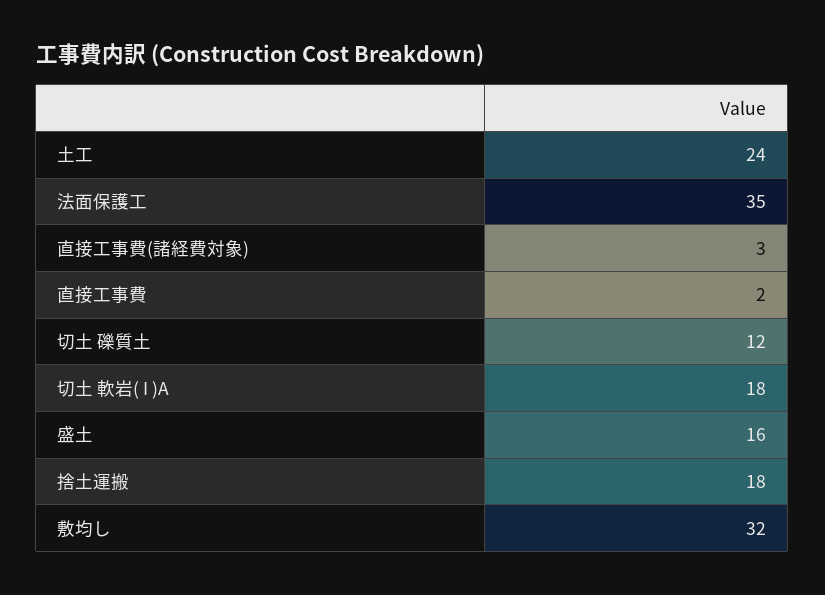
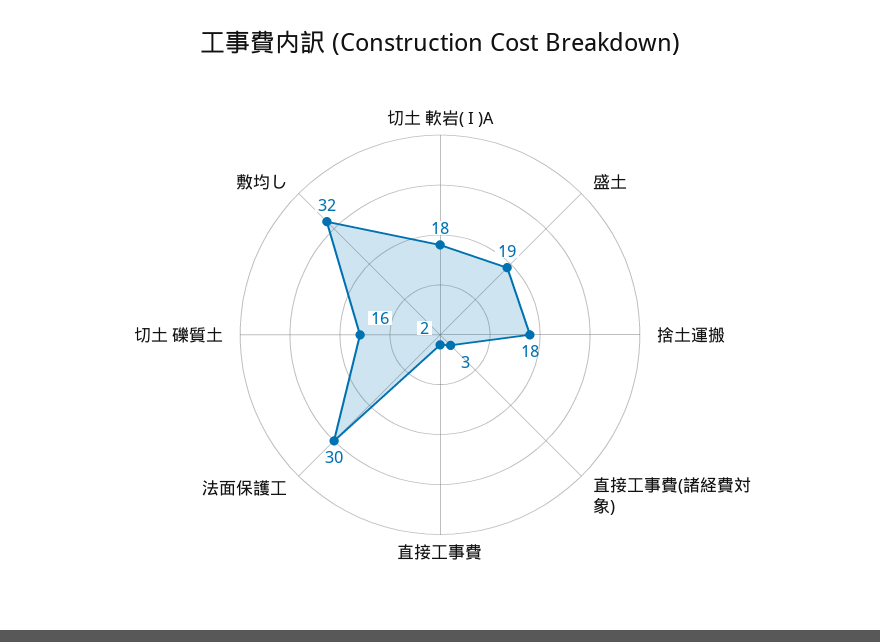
土工: 24 -> none
法面保護工: 35 -> 30
切土 礫質土: 12 -> 16
盛土: 16 -> 19

